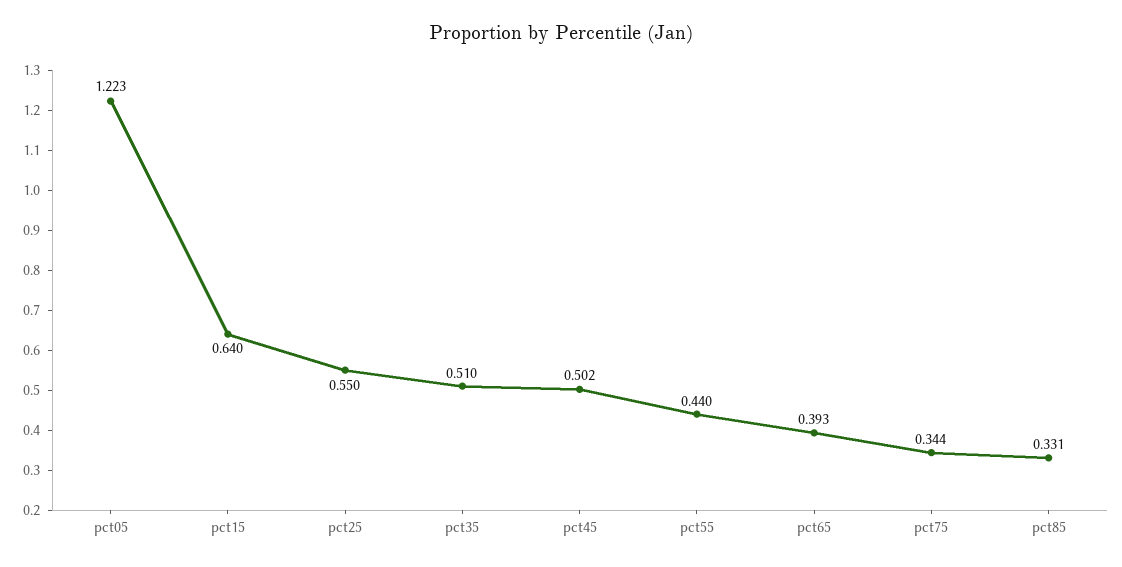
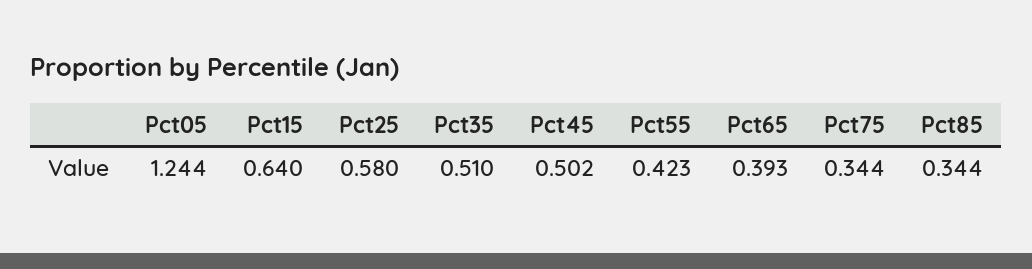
pct05: 1.223 -> 1.244
pct25: 0.55 -> 0.58
pct55: 0.44 -> 0.423
pct85: 0.331 -> 0.344

